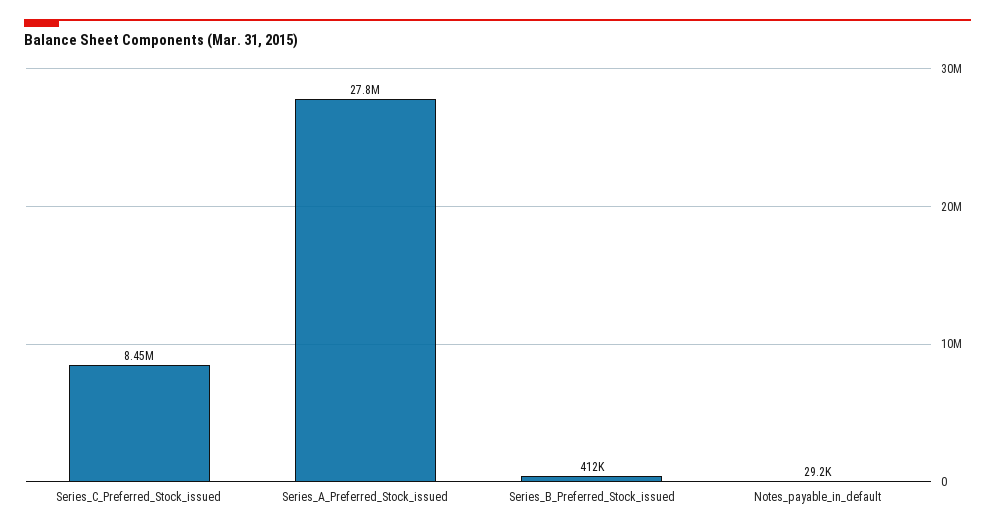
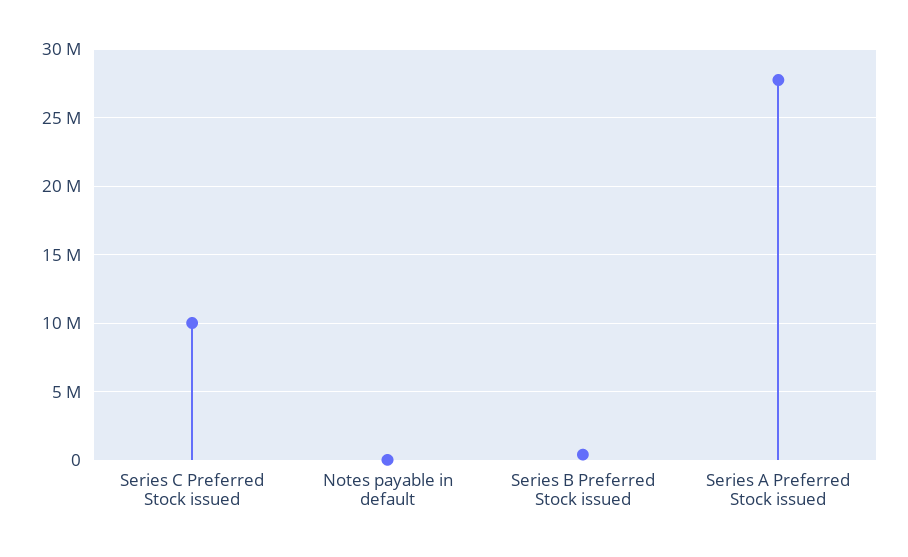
Series_C_Preferred_Stock_issued: 8450000 -> 10000000

